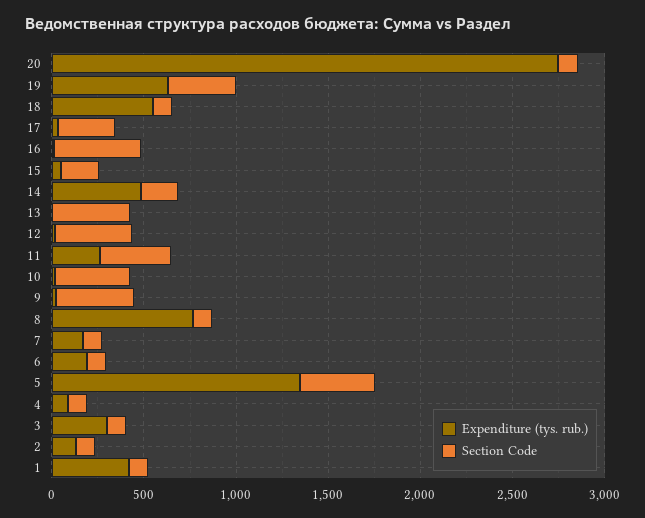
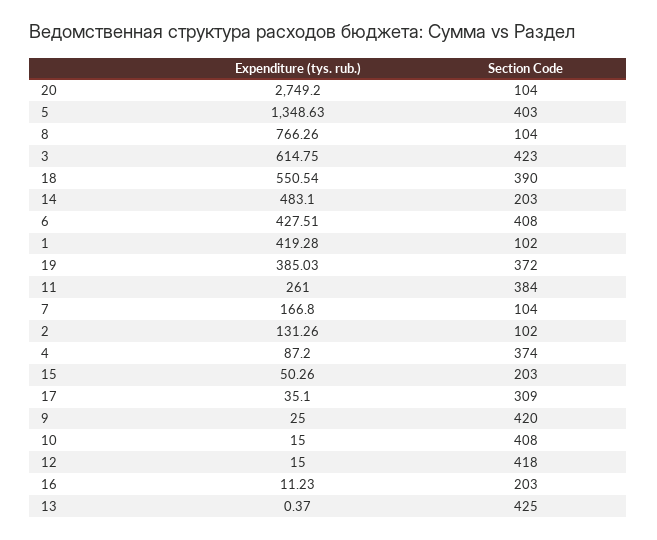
Expenditure (tys. rub.), 19: 600 -> 385.03
Section Code, 18: 100 -> 390
Section Code, 16: 500 -> 203
Expenditure (tys. rub.), 6: 200 -> 427.51
Section Code, 6: 100 -> 408
Section Code, 4: 100 -> 374
Expenditure (tys. rub.), 3: 300 -> 614.75
Section Code, 3: 100 -> 423

